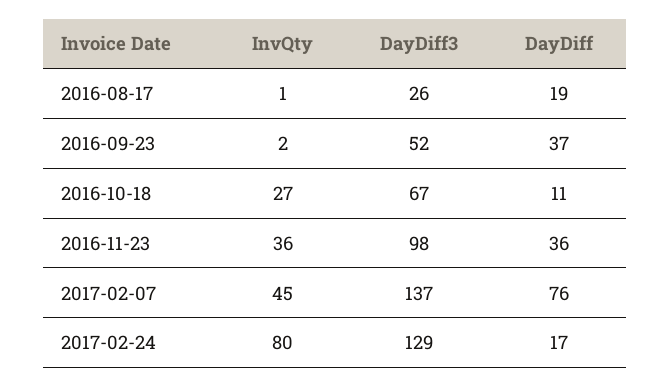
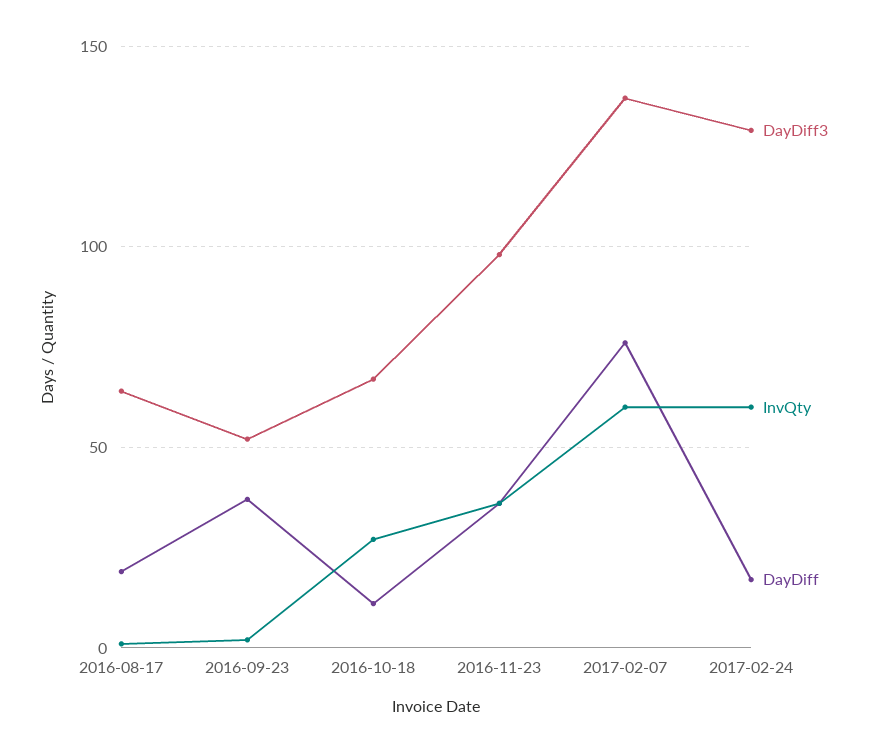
DayDiff3, 2016-08-17: 26 -> 65
InvQty, 2017-02-07: 45 -> 60
InvQty, 2017-02-24: 80 -> 60

